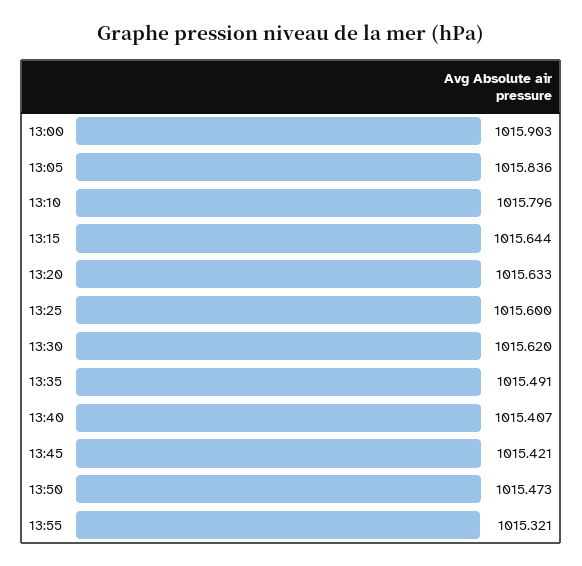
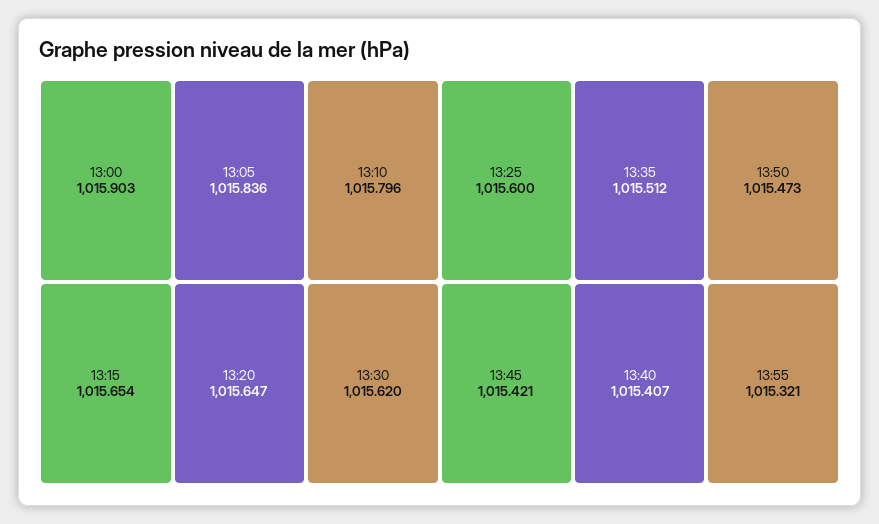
13:15: 1015.644 -> 1015.654
13:20: 1015.633 -> 1015.647
13:35: 1015.491 -> 1015.512

